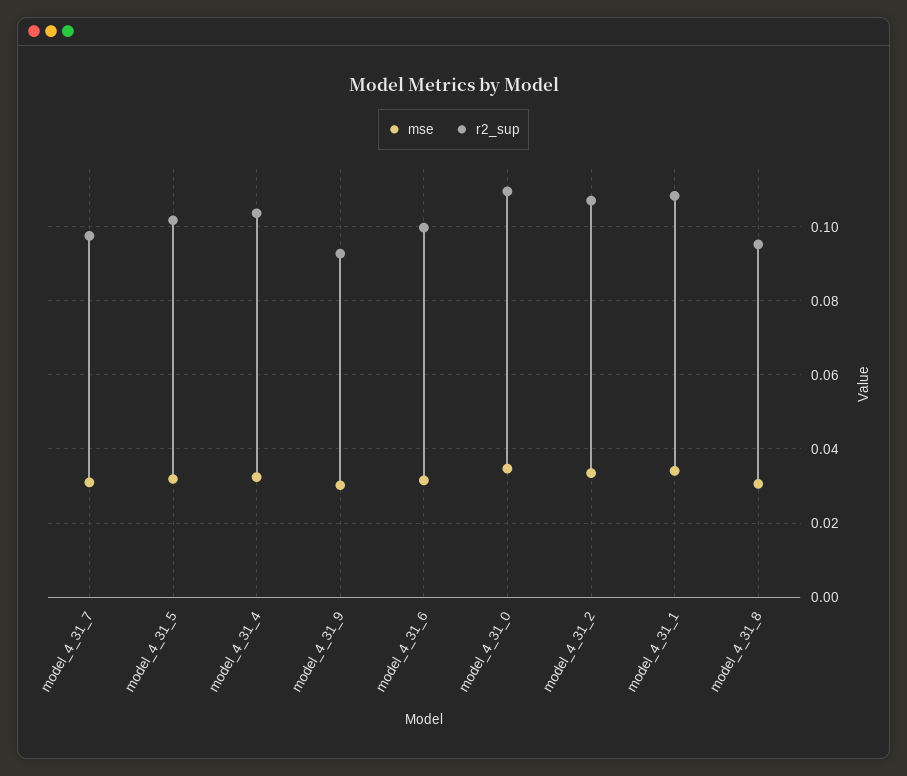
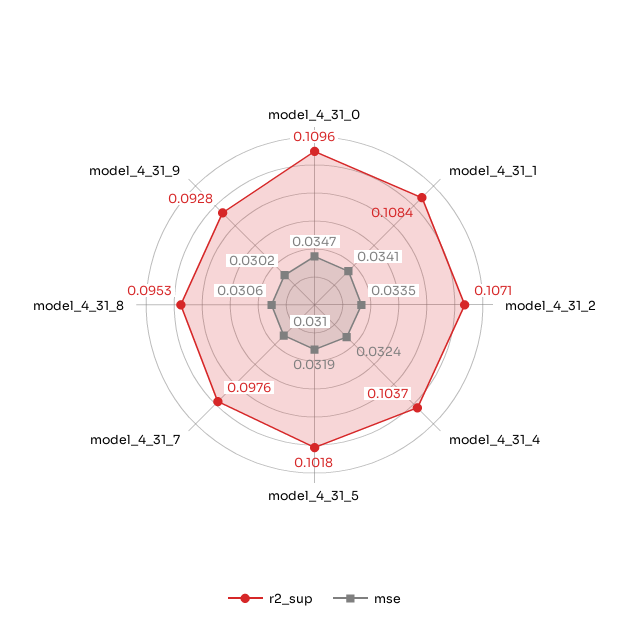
mse, model_4_31_6: 0.032 -> none
r2_sup, model_4_31_6: 0.1 -> none

